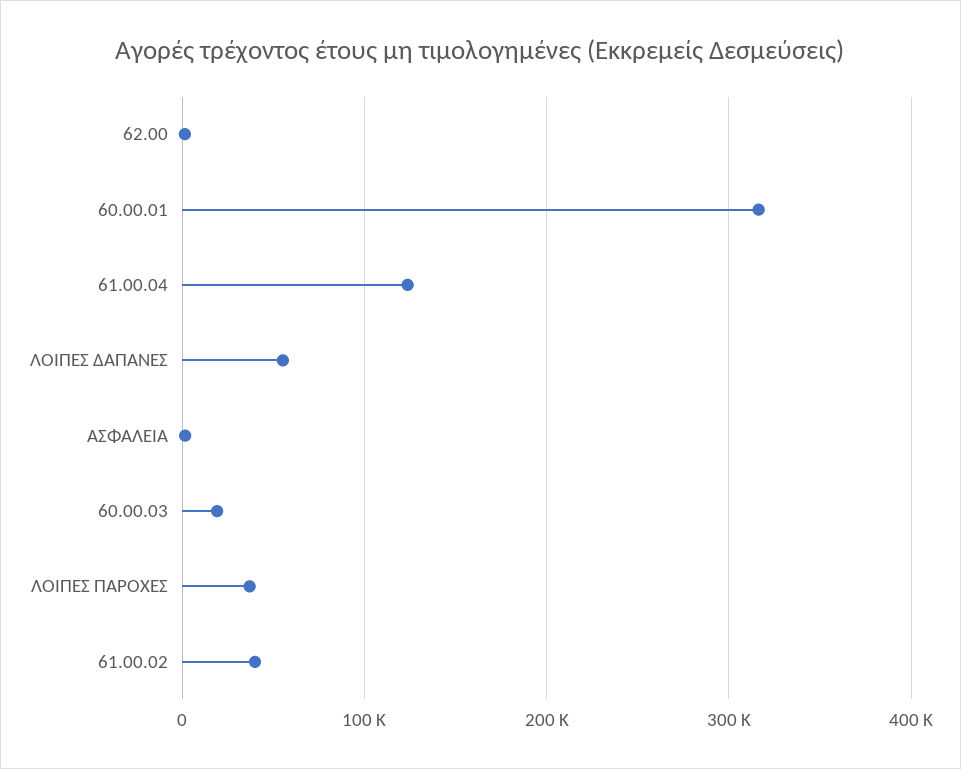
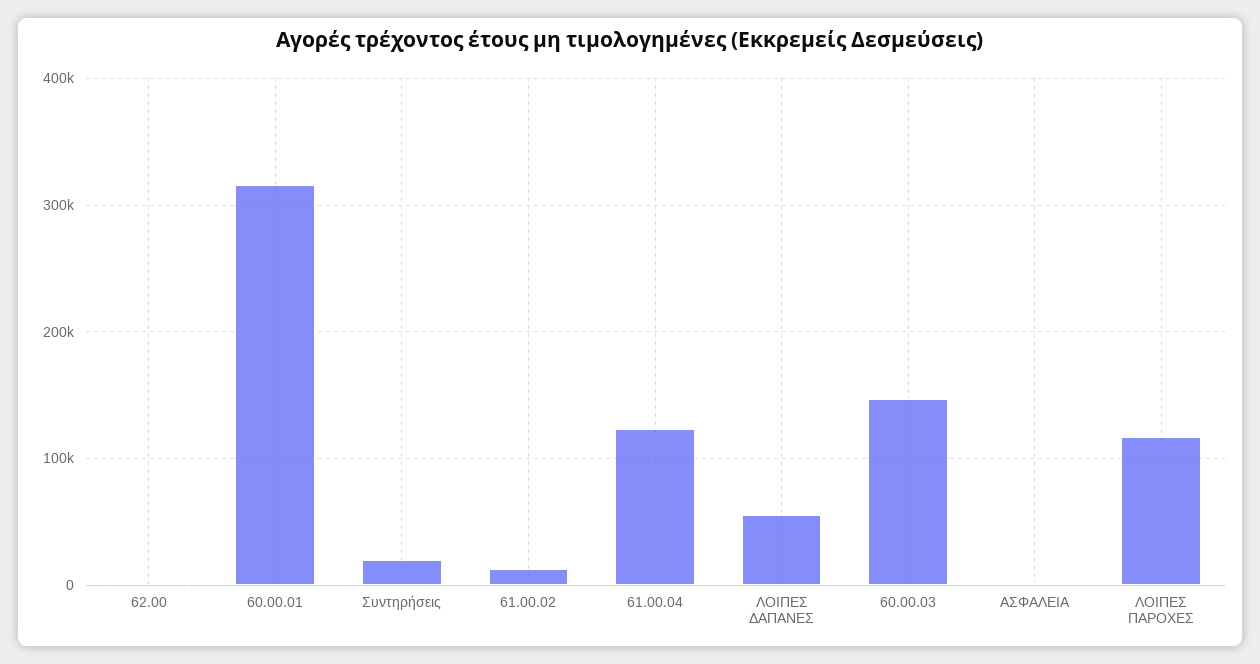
60.00.03: 20000 -> 150000
ΛΟΙΠΕΣ ΠΑΡΟΧΕΣ: 40000 -> 120000
61.00.02: 40000 -> 10000
Συντηρήσεις: none -> 20000

